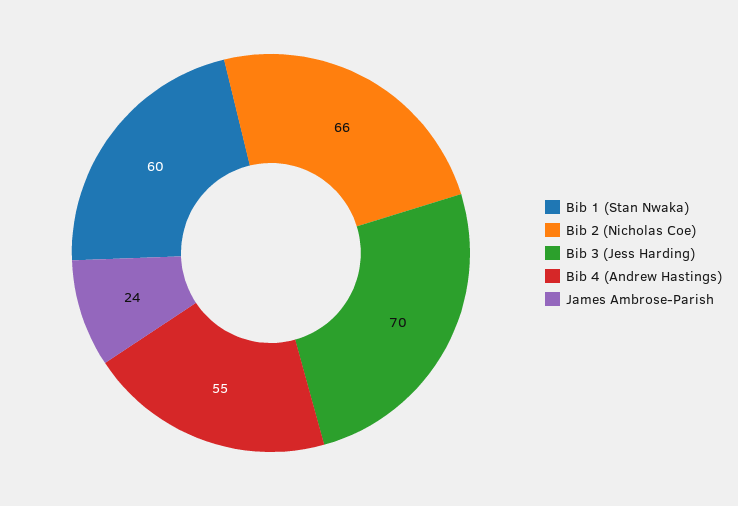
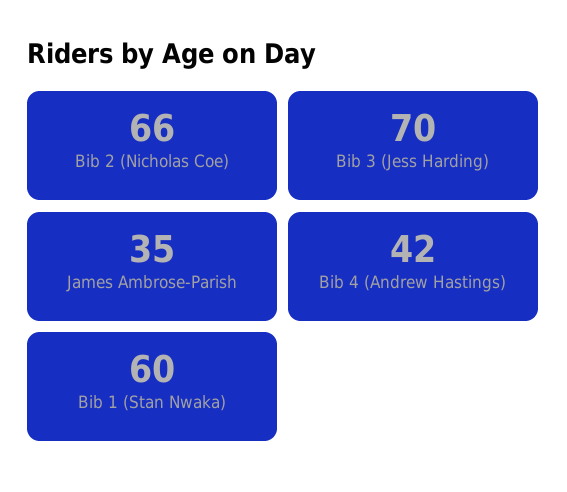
Bib 4 (Andrew Hastings): 55 -> 42
James Ambrose-Parish: 24 -> 35

